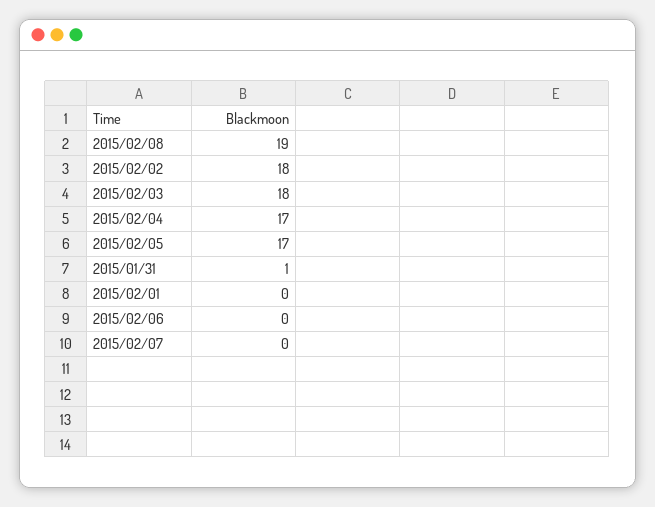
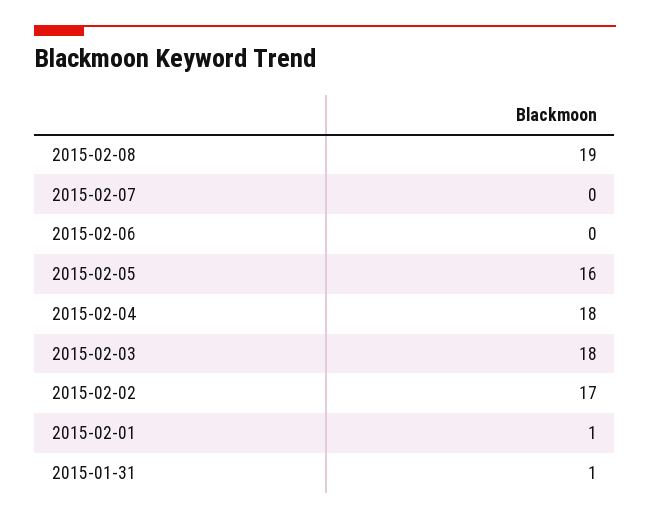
2015/02/02: 18 -> 17
2015/02/04: 17 -> 18
2015/02/05: 17 -> 16
2015/02/01: 0 -> 1

